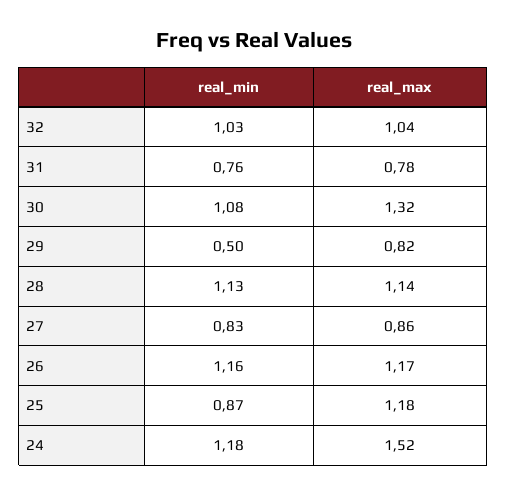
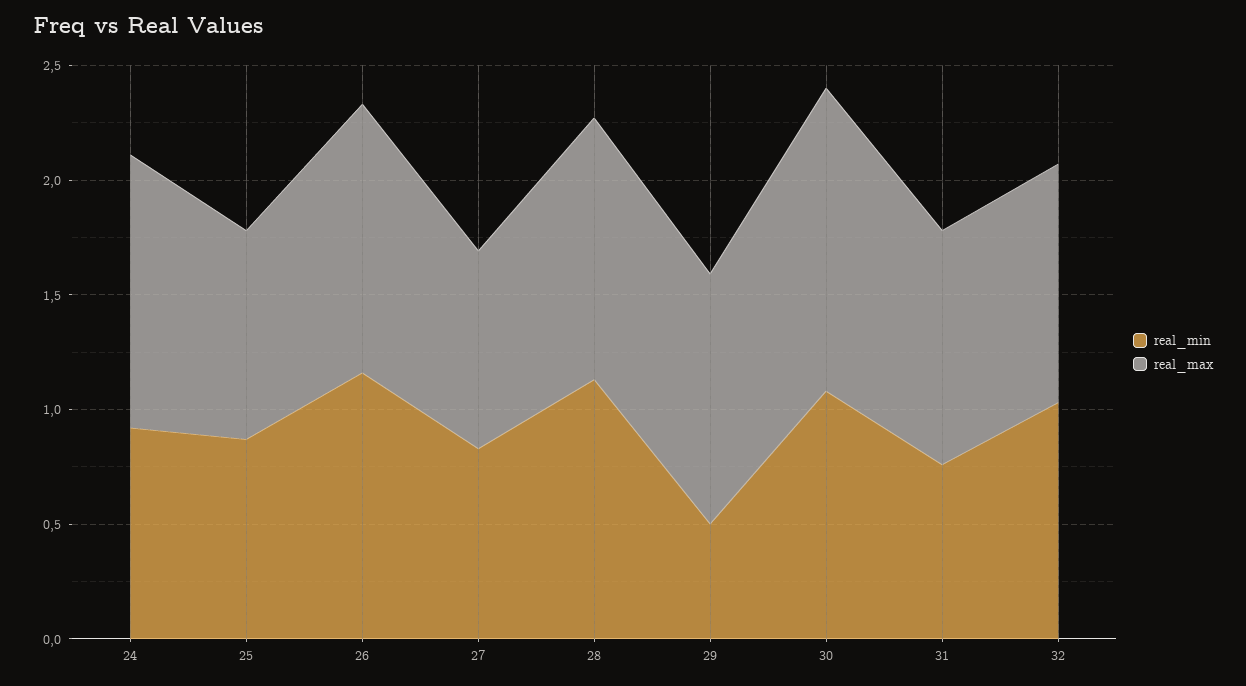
real_max, 31: 0.78 -> 1
real_max, 29: 0.82 -> 1.1
real_max, 25: 1.18 -> 0.9
real_min, 24: 1.18 -> 0.9
real_max, 24: 1.52 -> 1.2

